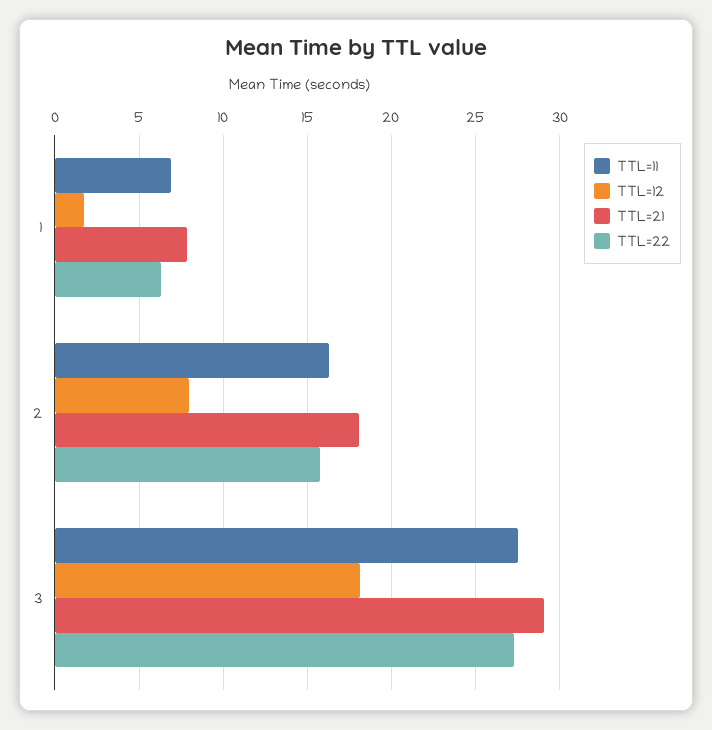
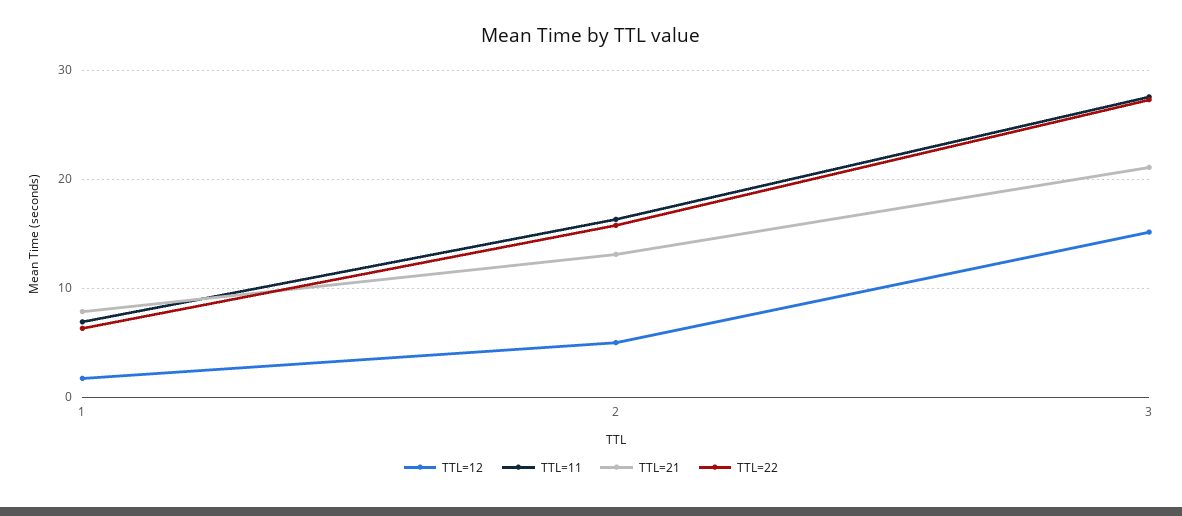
TTL=12, 2: 8 -> 5
TTL=21, 2: 18 -> 13
TTL=12, 3: 18 -> 15
TTL=21, 3: 29 -> 21

